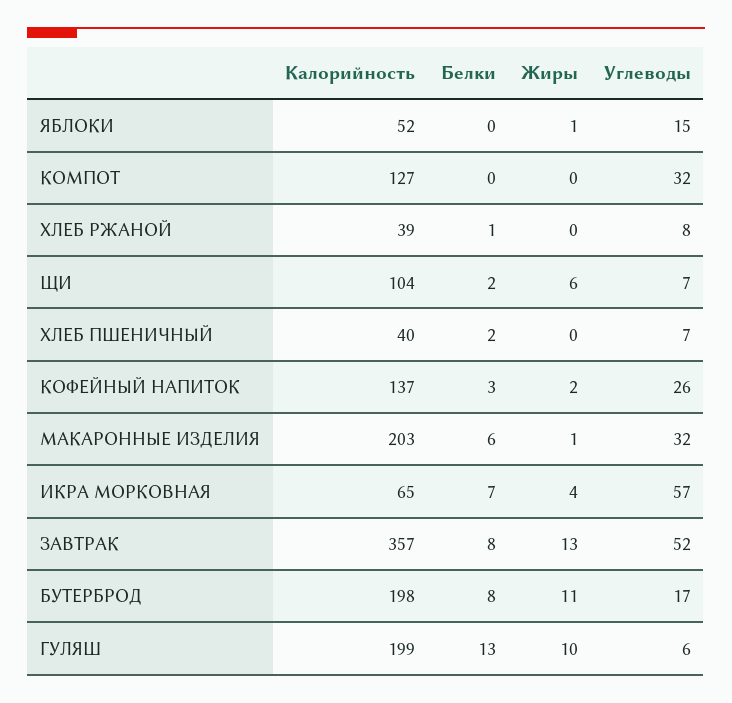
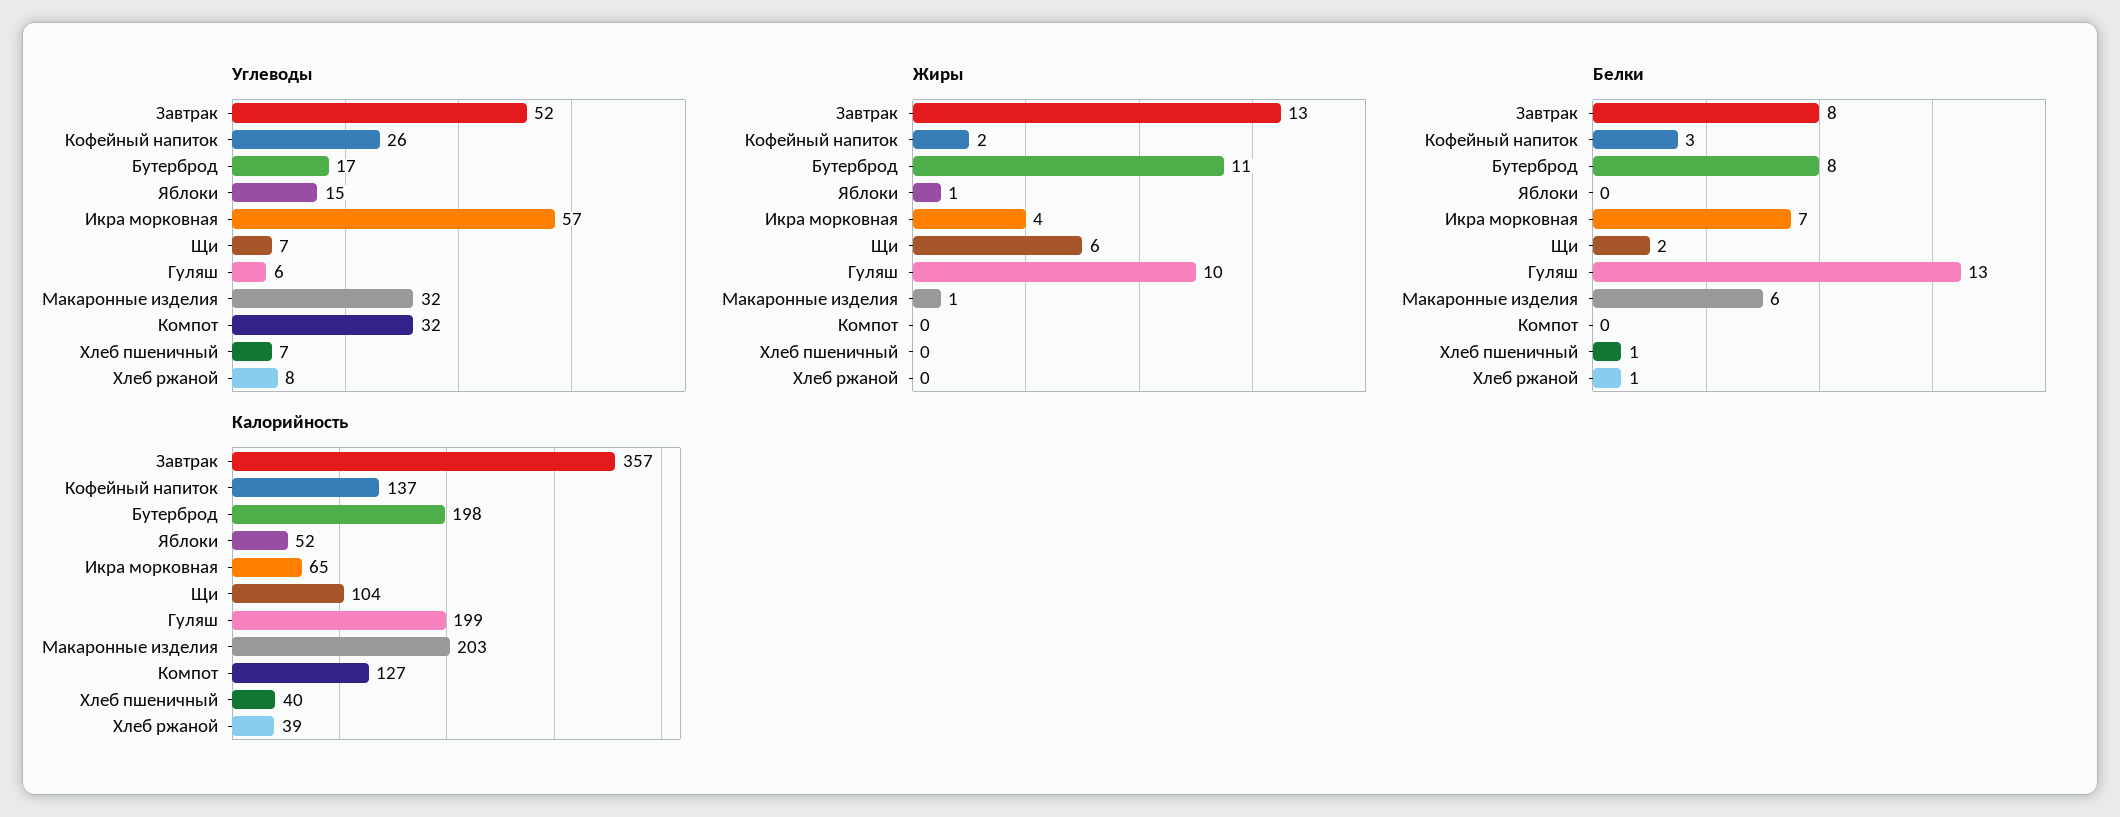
Белки, ХЛЕБ ПШЕНИЧНЫЙ: 2 -> 1

